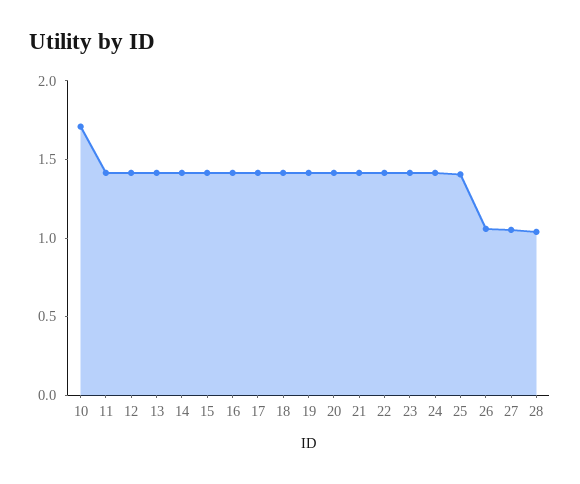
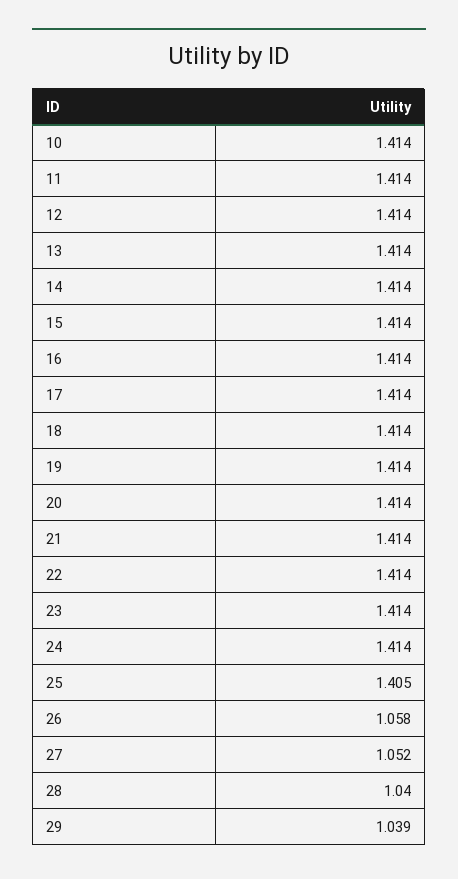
10: 1.7 -> 1.414
29: none -> 1.039

